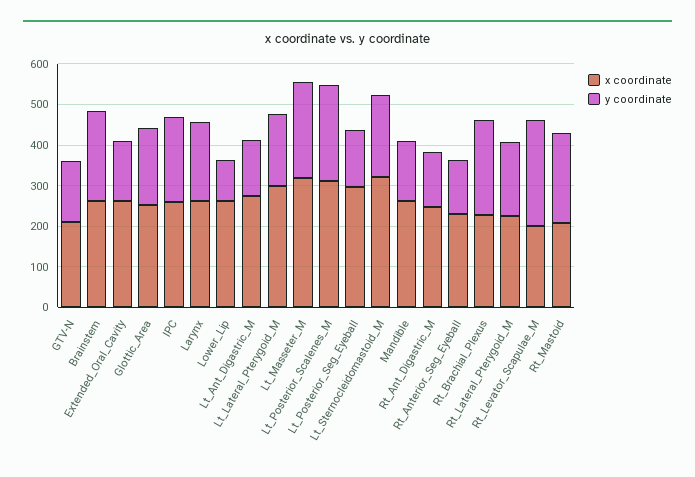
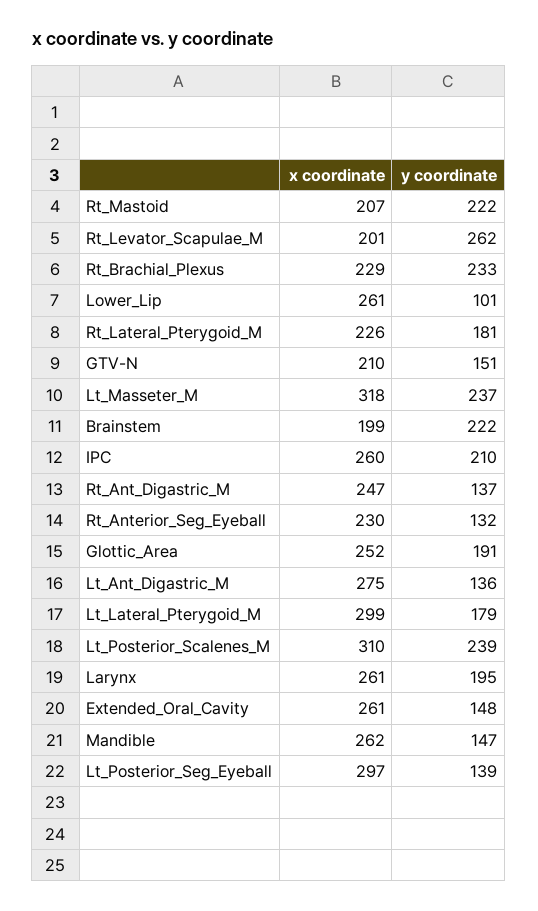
x coordinate, Brainstem: 260 -> 199
x coordinate, Lt_Sternocleidomastoid_M: 320 -> none
y coordinate, Lt_Sternocleidomastoid_M: 200 -> none

